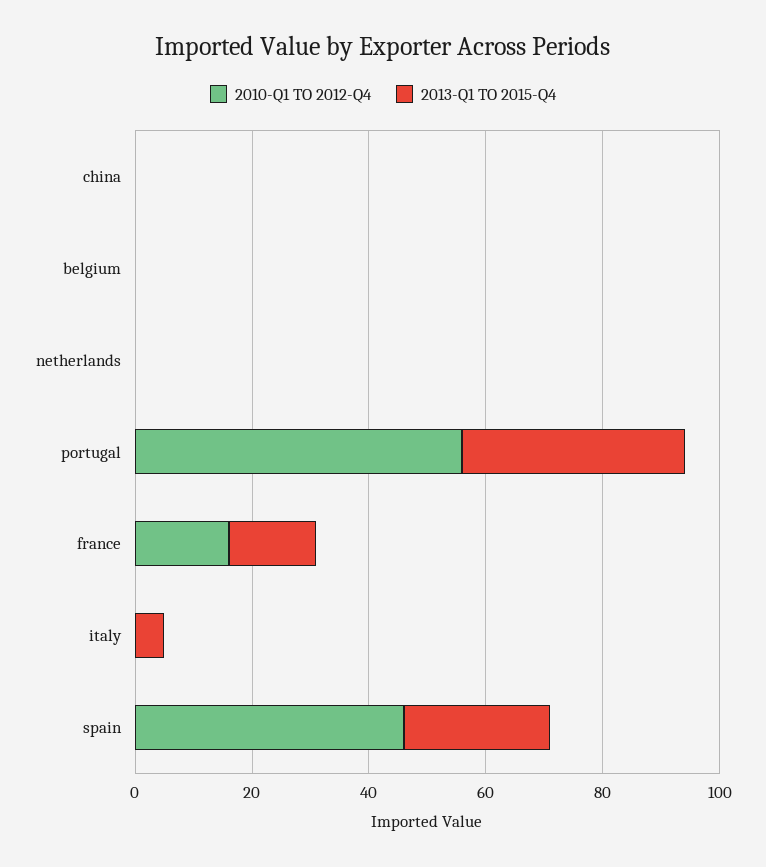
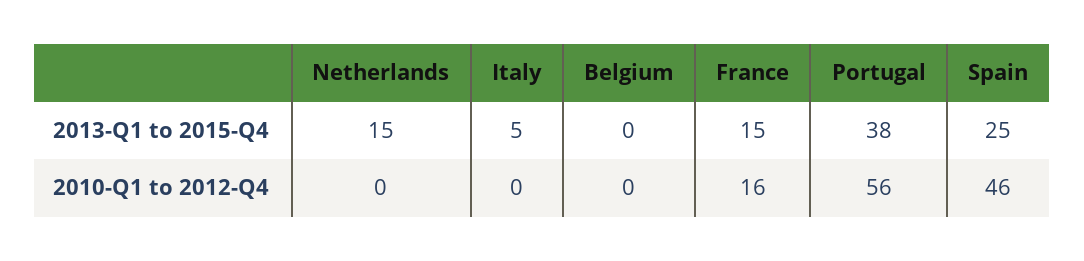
2010-Q1 TO 2012-Q4, china: 0 -> none
2013-Q1 TO 2015-Q4, china: 0 -> none
2013-Q1 TO 2015-Q4, netherlands: 0 -> 15

